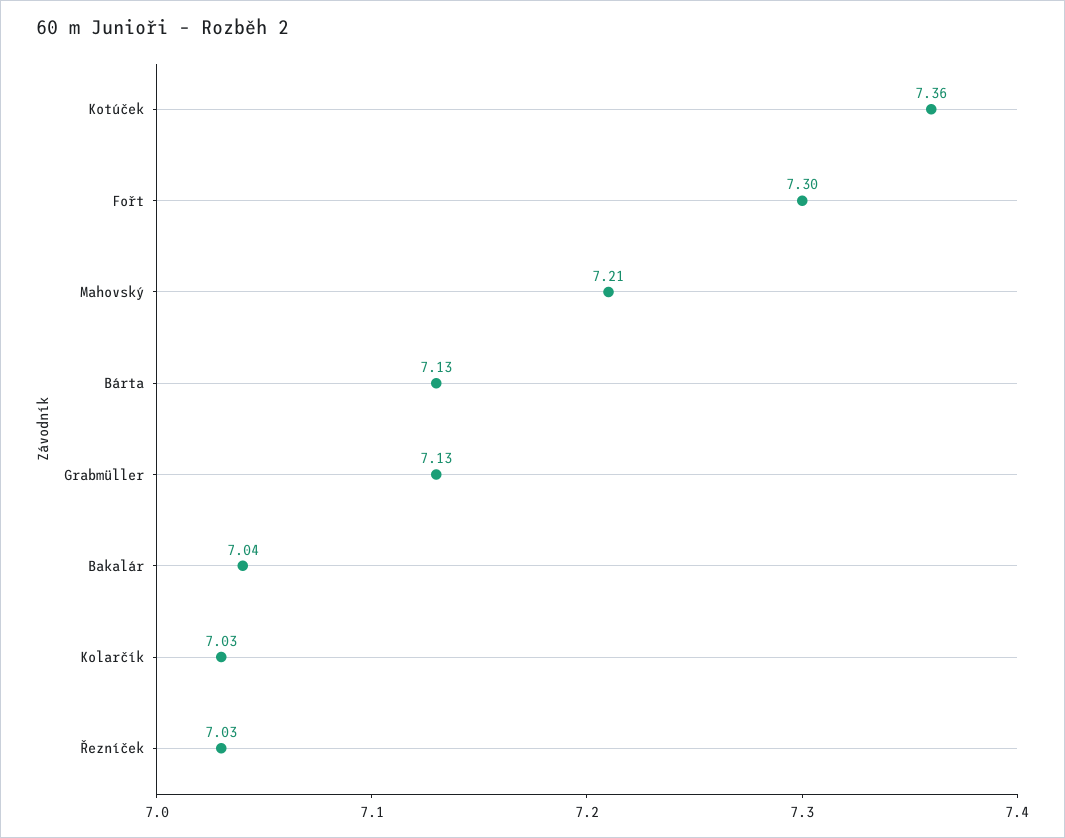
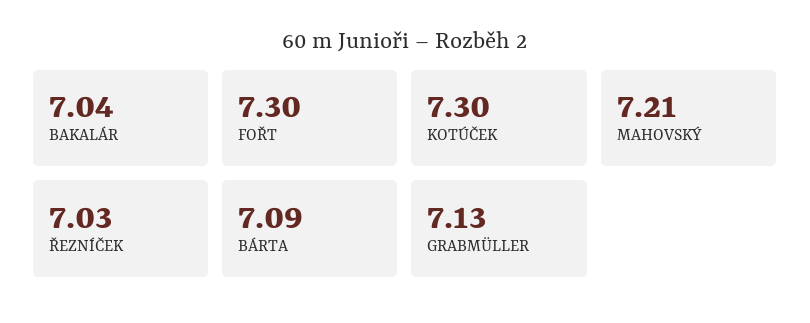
Kotúček: 7.36 -> 7.3
Bárta: 7.13 -> 7.09
Kolarčík: 7.03 -> none

